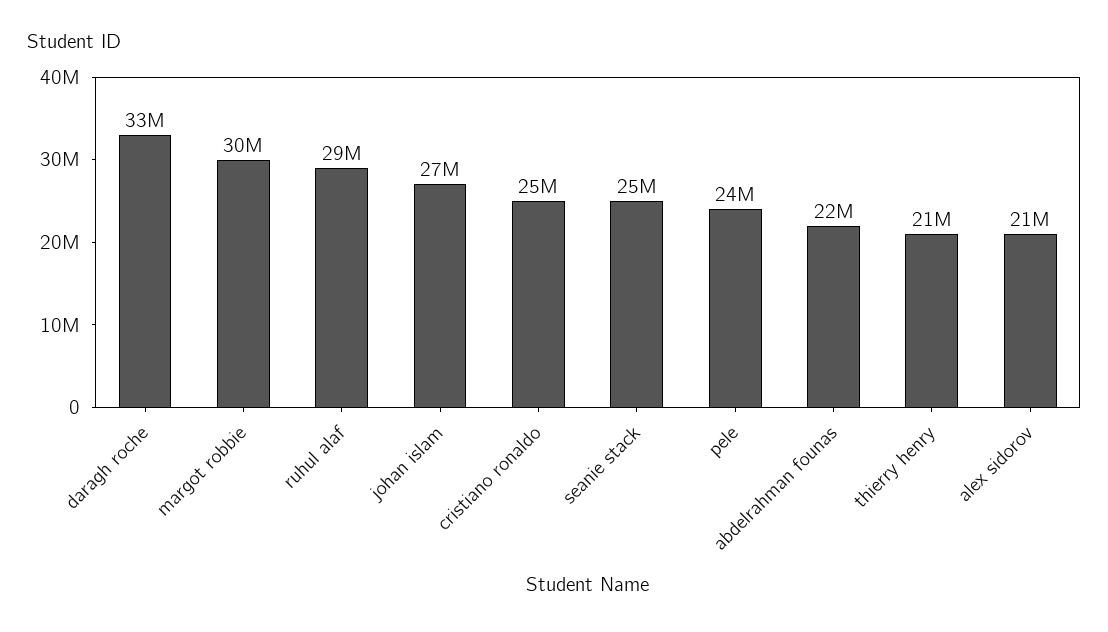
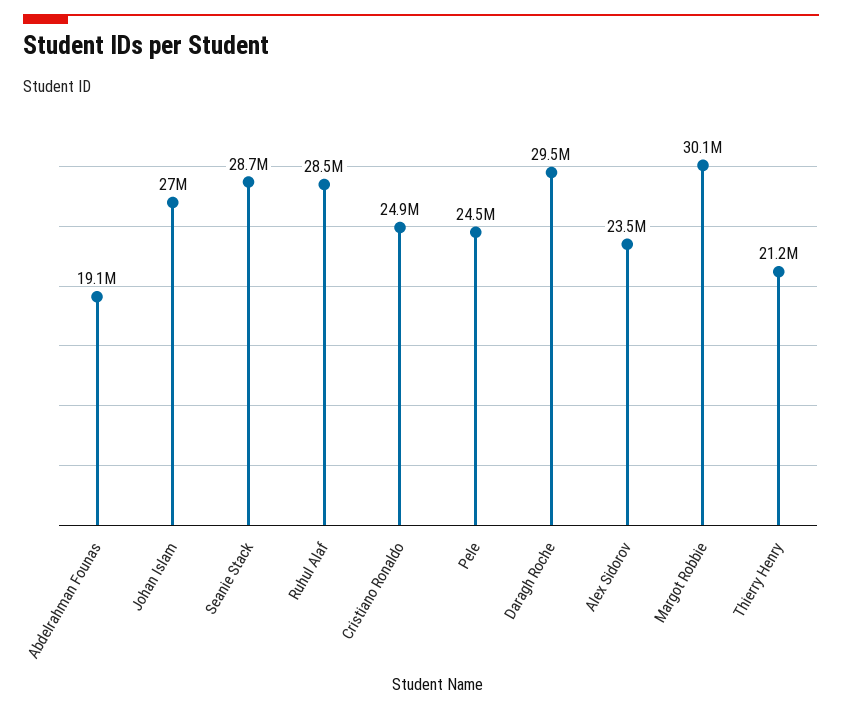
daragh roche: 33000000 -> 29500000
seanie stack: 25000000 -> 28700000
abdelrahman founas: 22000000 -> 19100000
alex sidorov: 21000000 -> 23500000

